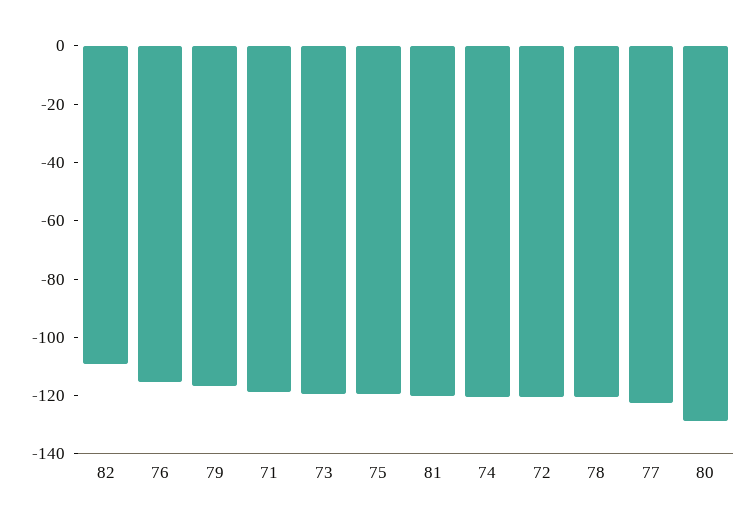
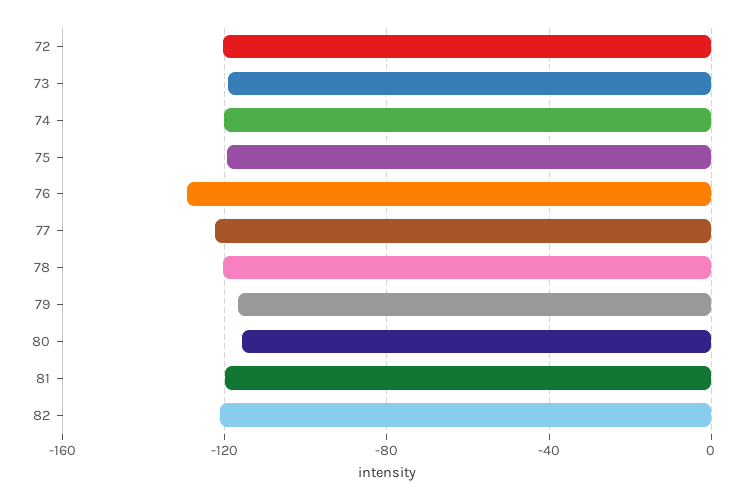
82: -110 -> -120
76: -115 -> -130
71: -120 -> none
80: -130 -> -115

